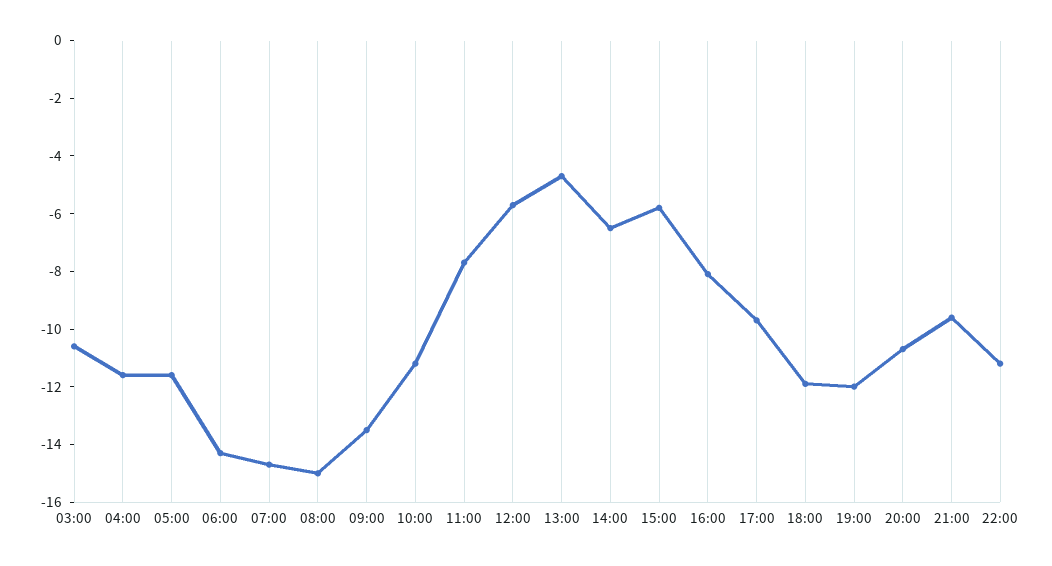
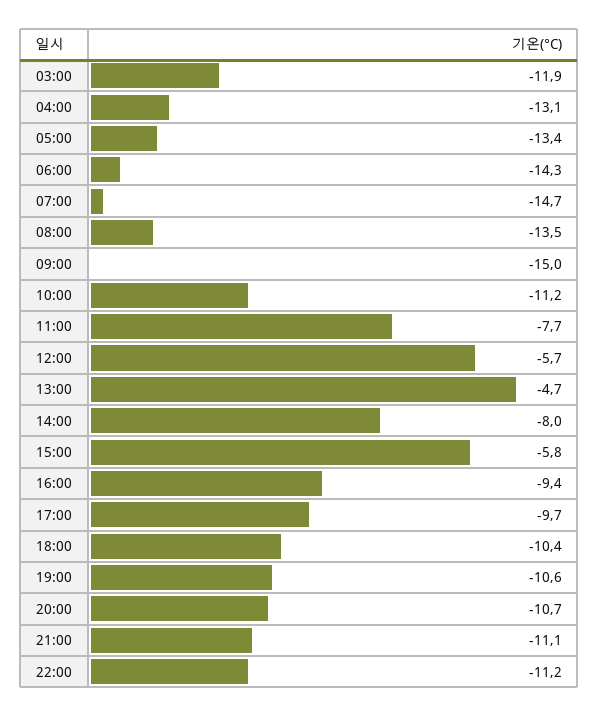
03:00: -10.5 -> -11.9
04:00: -11.5 -> -13.1
05:00: -11.5 -> -13.4
08:00: -15 -> -13.5
09:00: -13.5 -> -15
14:00: -6.5 -> -8
16:00: -8 -> -9.4
18:00: -12 -> -10.4
19:00: -12 -> -10.6
21:00: -9.5 -> -11.1

